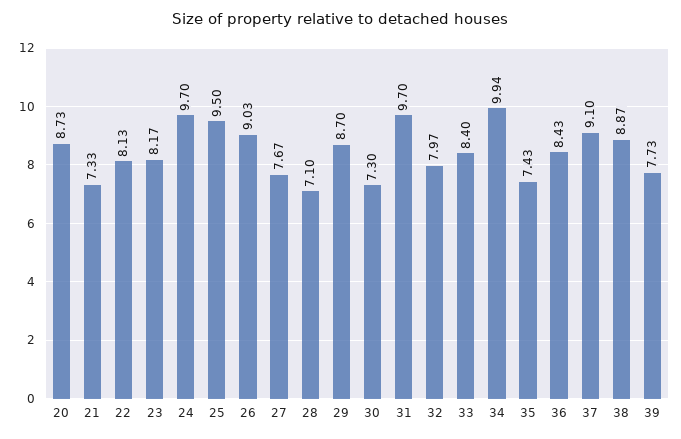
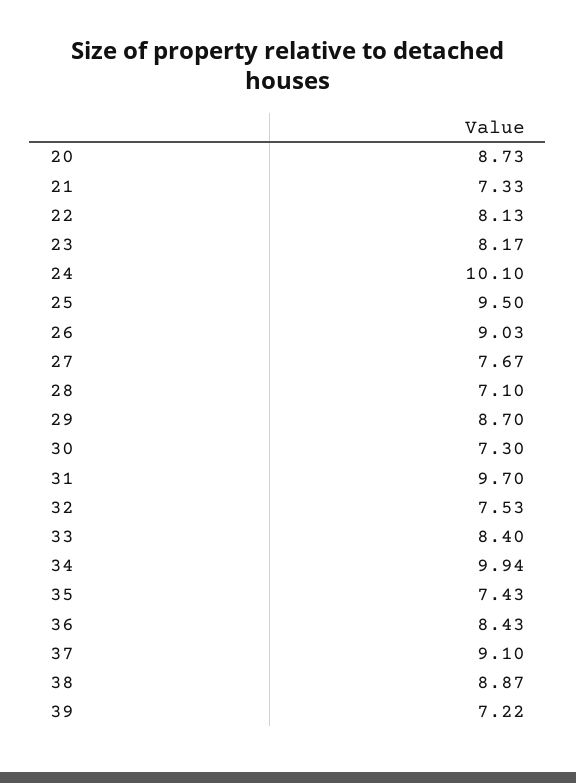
24: 9.7 -> 10.1
32: 7.97 -> 7.53
39: 7.73 -> 7.22

